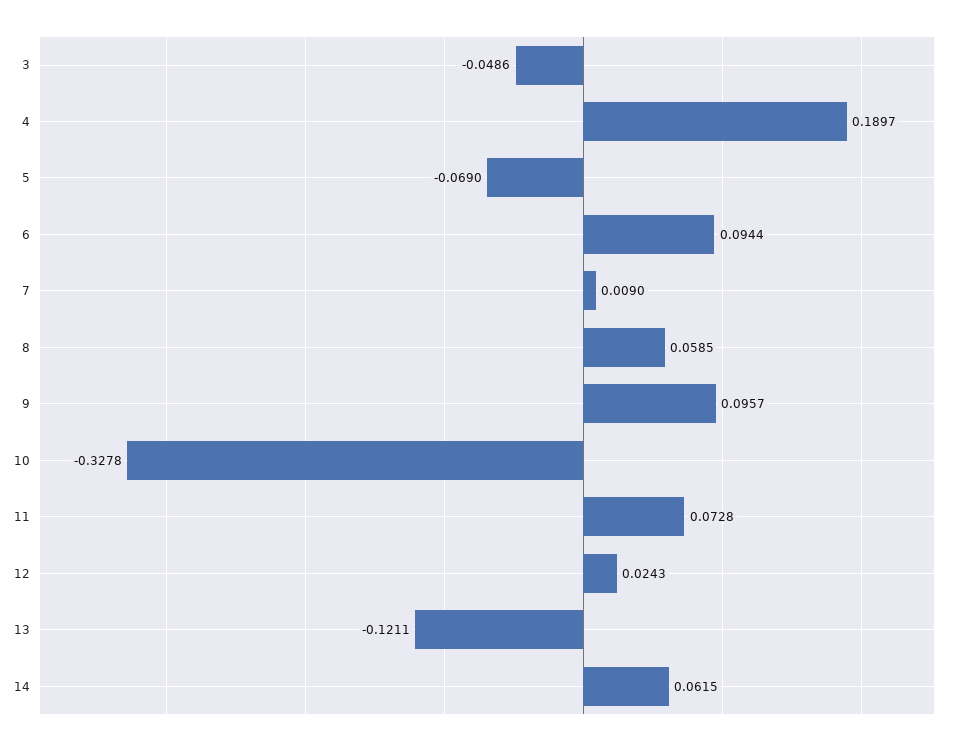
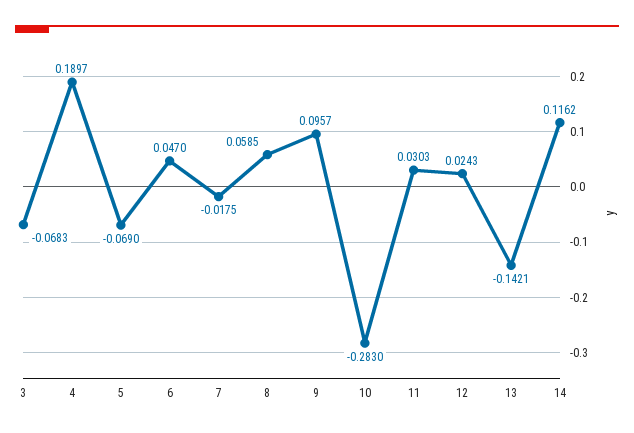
3: -0.0486 -> -0.0683
6: 0.0944 -> 0.047
7: 0.009 -> -0.0175
10: -0.3278 -> -0.283
11: 0.0728 -> 0.0303
13: -0.1211 -> -0.1421
14: 0.0615 -> 0.1162

